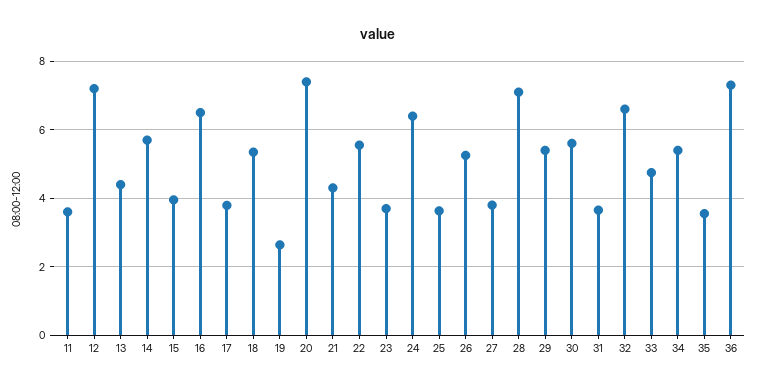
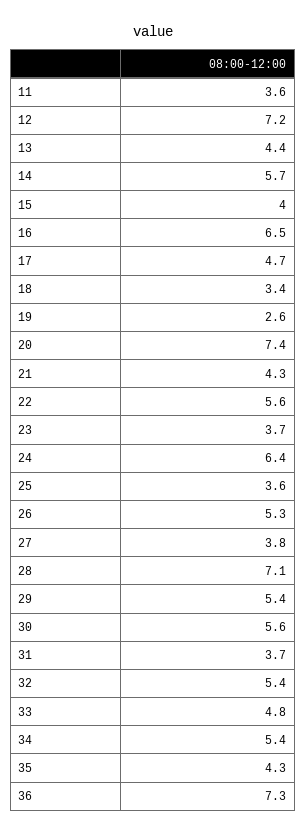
17: 3.8 -> 4.7
18: 5.4 -> 3.4
32: 6.6 -> 5.4
35: 3.6 -> 4.3

